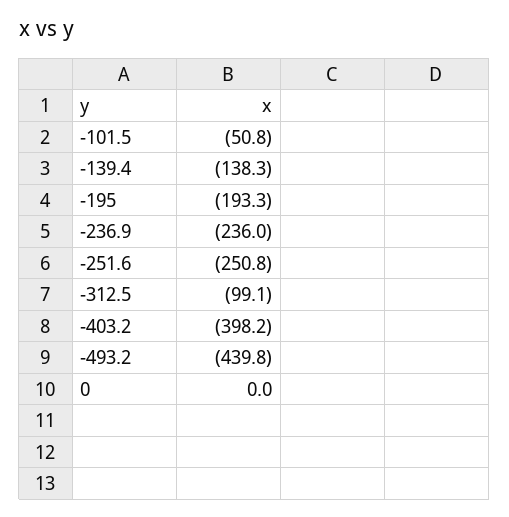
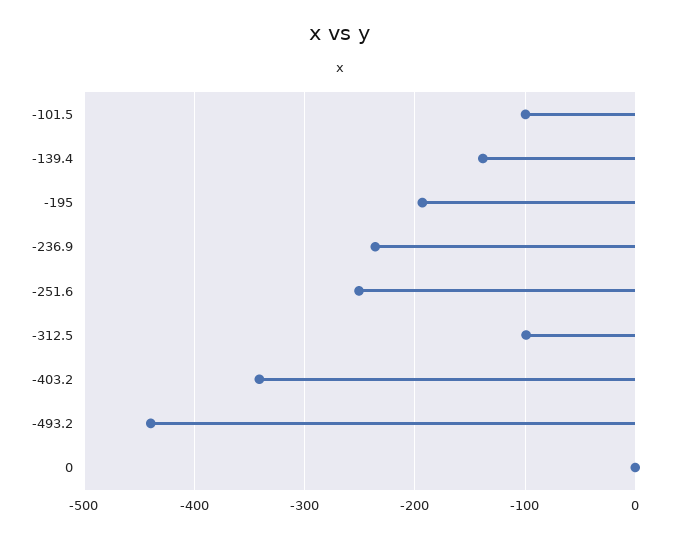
-101.5: -50.8 -> -100
-403.2: -398.2 -> -340

